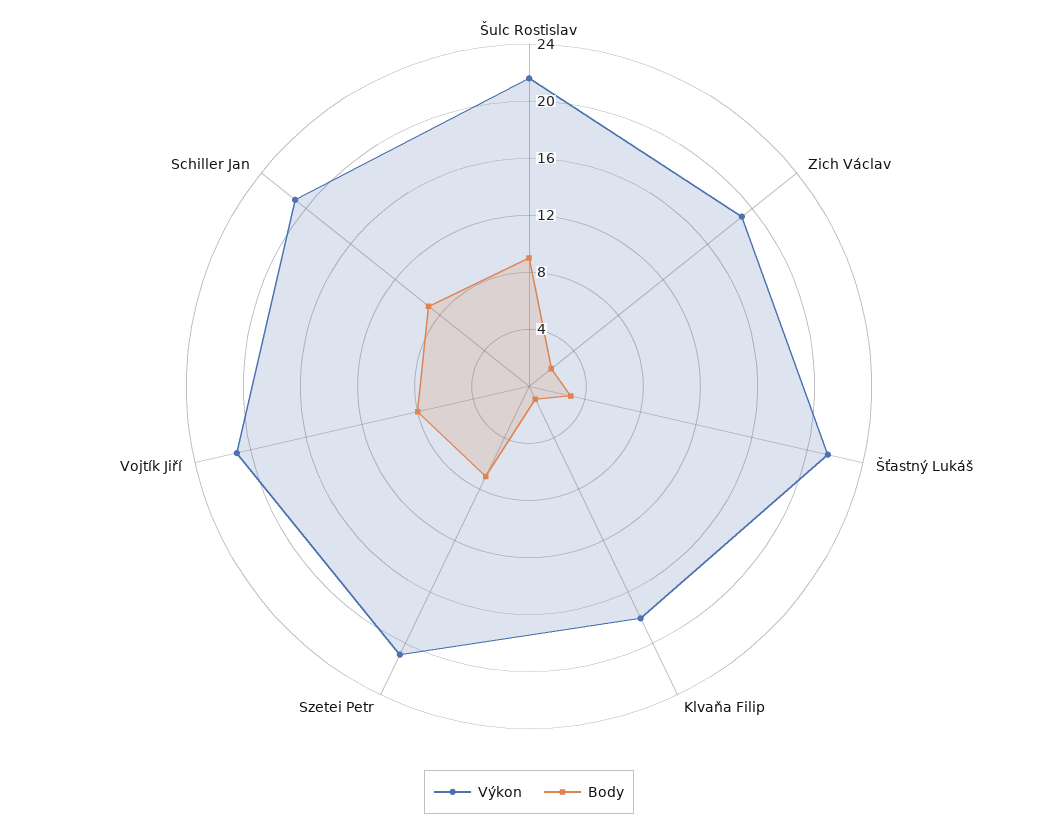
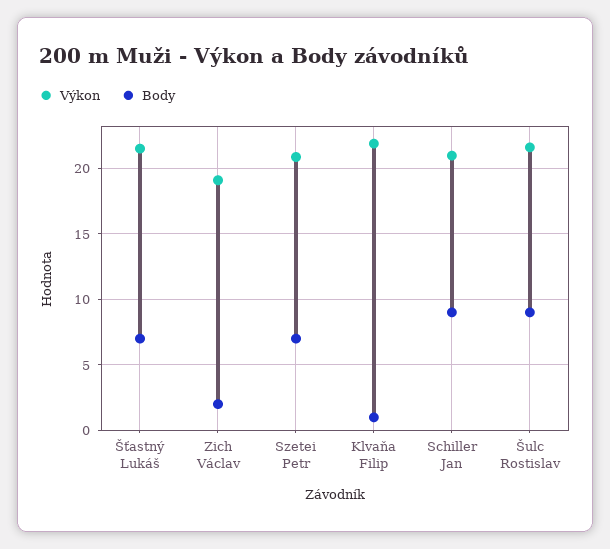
Body, Šťastný Lukáš: 3 -> 7
Výkon, Klvaňa Filip: 18 -> 22
Výkon, Vojtík Jiří: 21 -> none
Body, Vojtík Jiří: 8 -> none

